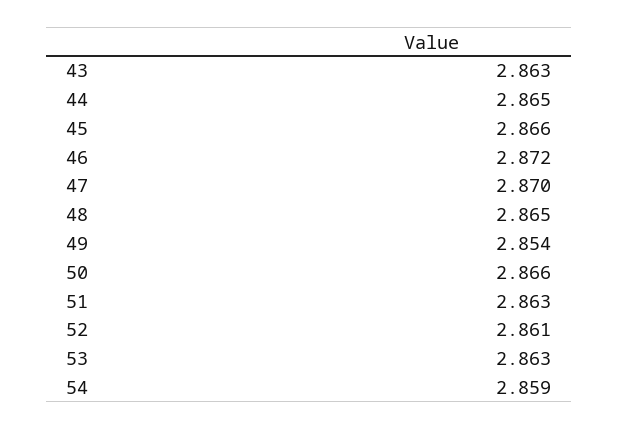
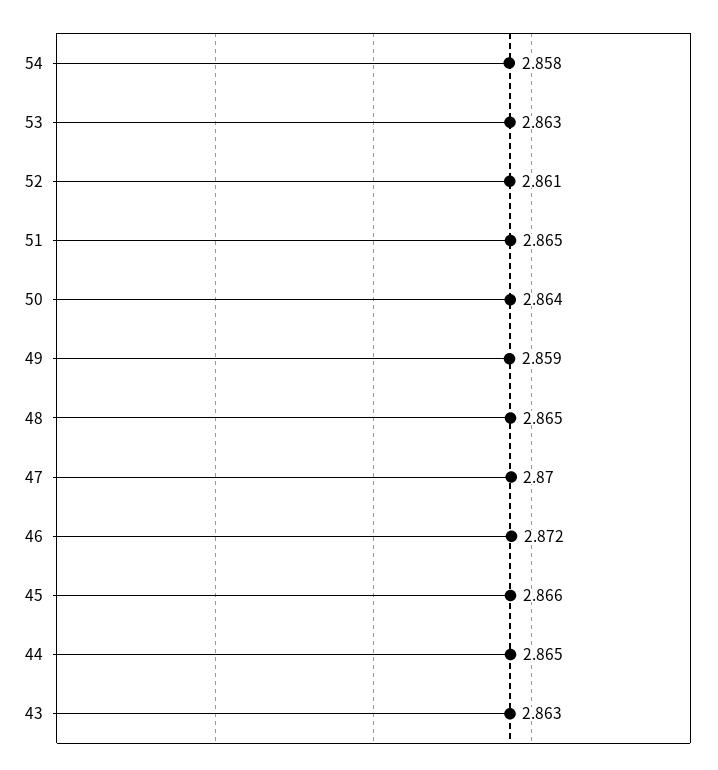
49: 2.854 -> 2.859
50: 2.866 -> 2.864
51: 2.863 -> 2.865
54: 2.859 -> 2.858

